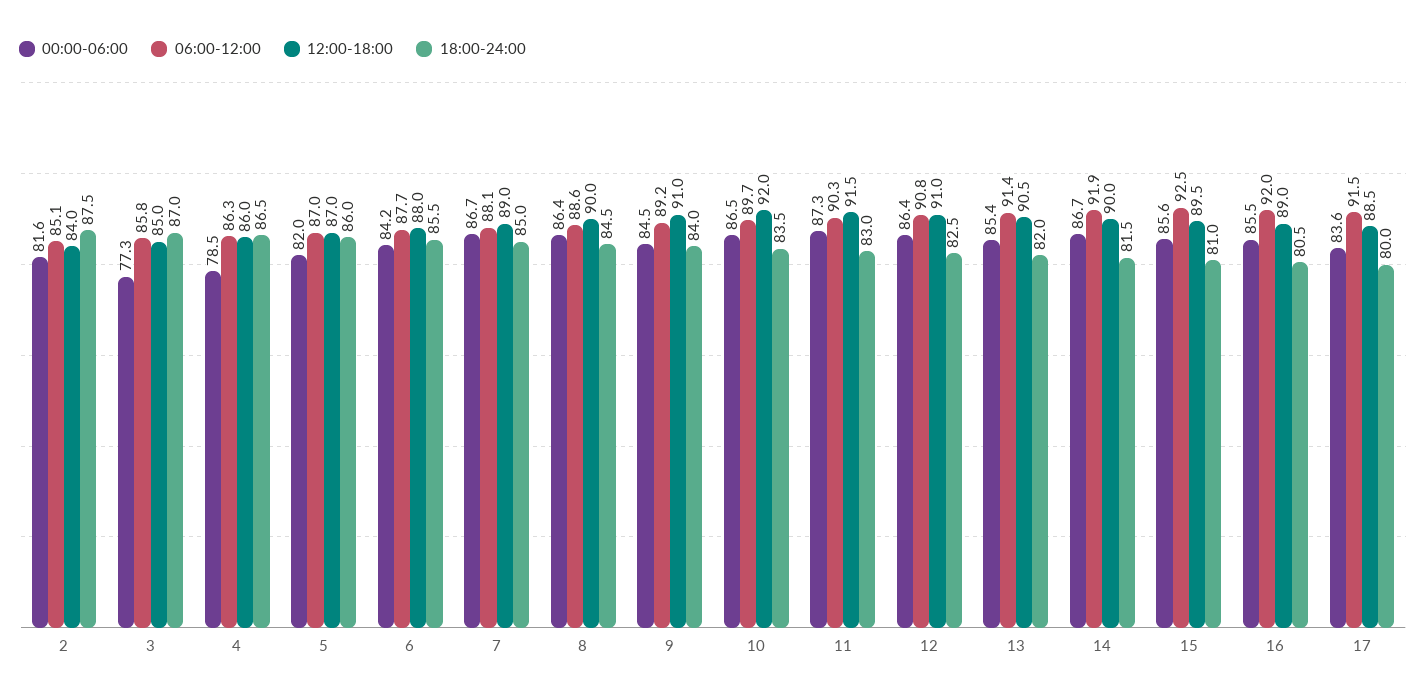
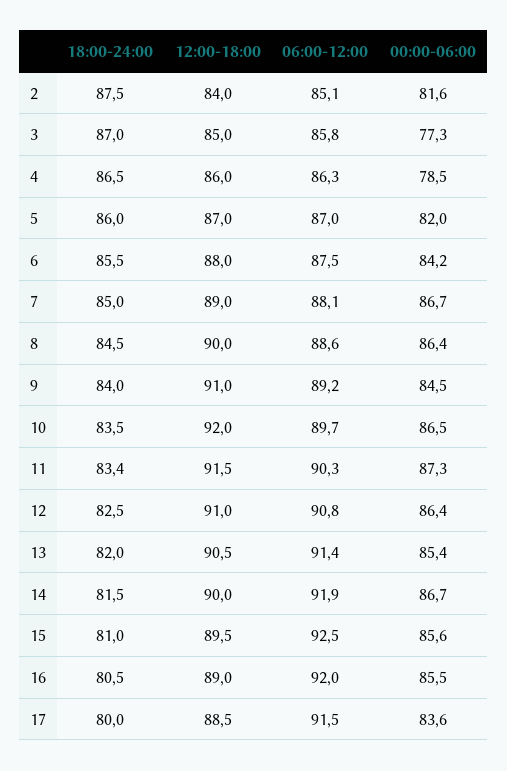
06:00-12:00, 6: 87.7 -> 87.5
18:00-24:00, 11: 83 -> 83.4

